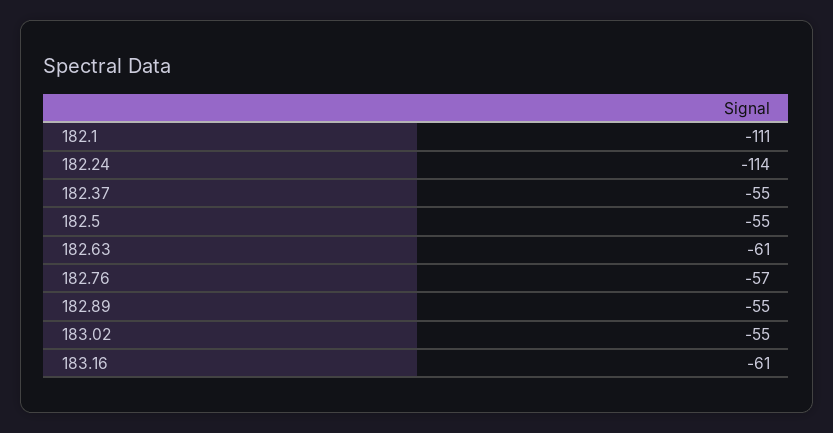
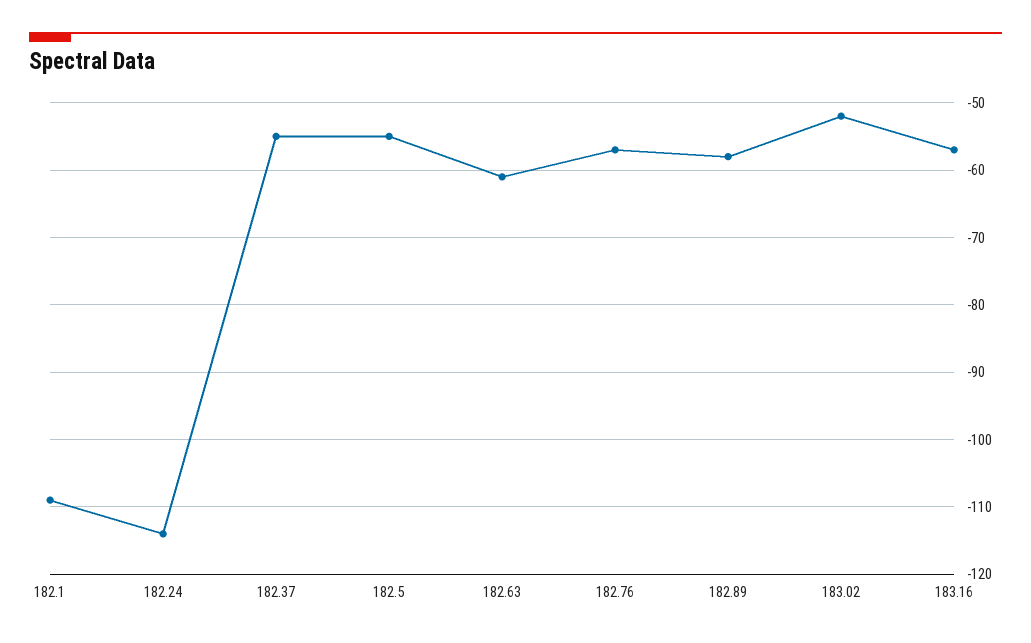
182.1: -111 -> -109
182.89: -55 -> -58
183.02: -55 -> -52
183.16: -61 -> -57

